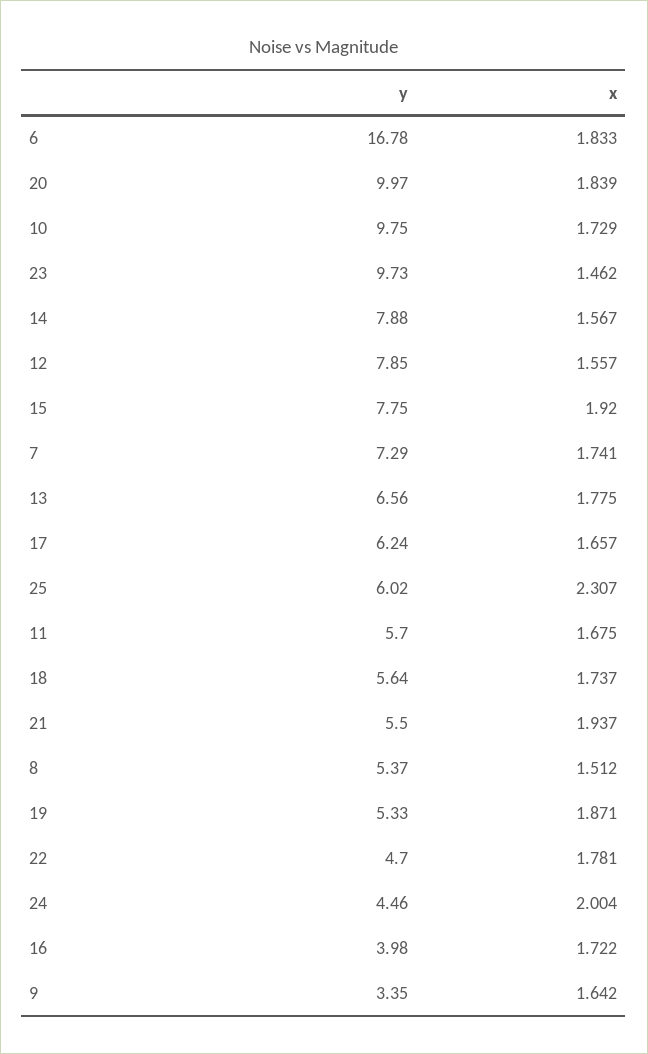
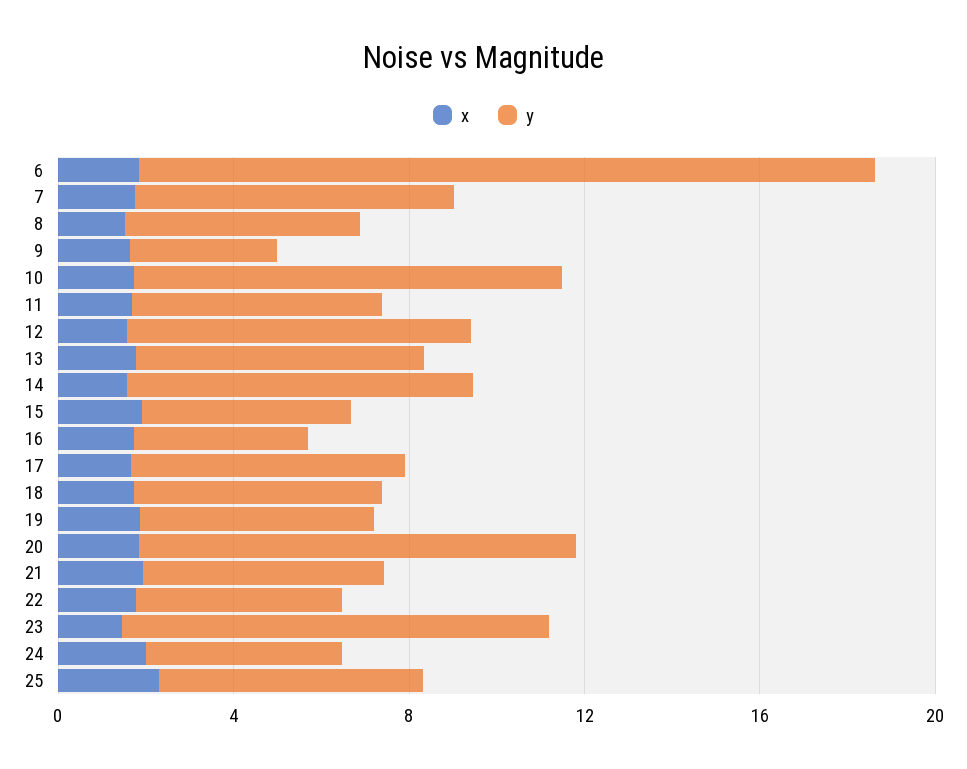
y, 15: 7.75 -> 5

